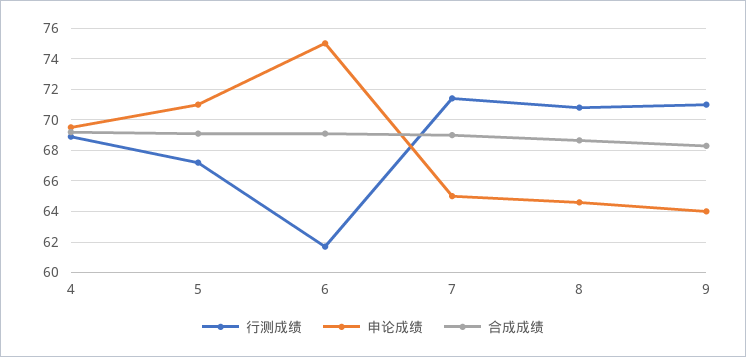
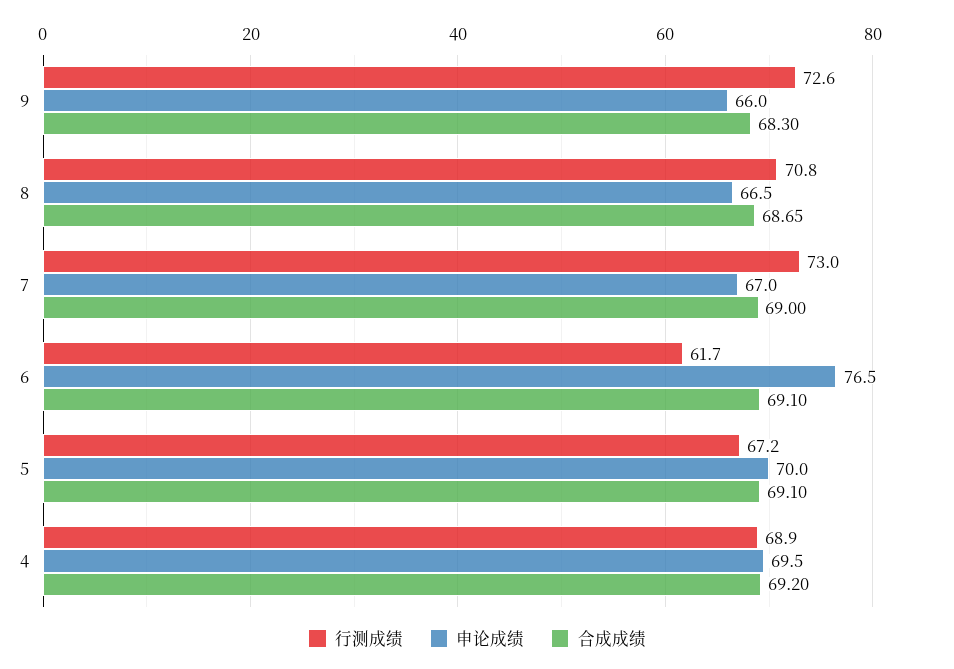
申论成绩, 5: 71 -> 70
申论成绩, 6: 75 -> 76.5
行测成绩, 7: 71.5 -> 73
申论成绩, 7: 65 -> 67
申论成绩, 8: 64.5 -> 66.5
行测成绩, 9: 71 -> 72.6
申论成绩, 9: 64 -> 66

